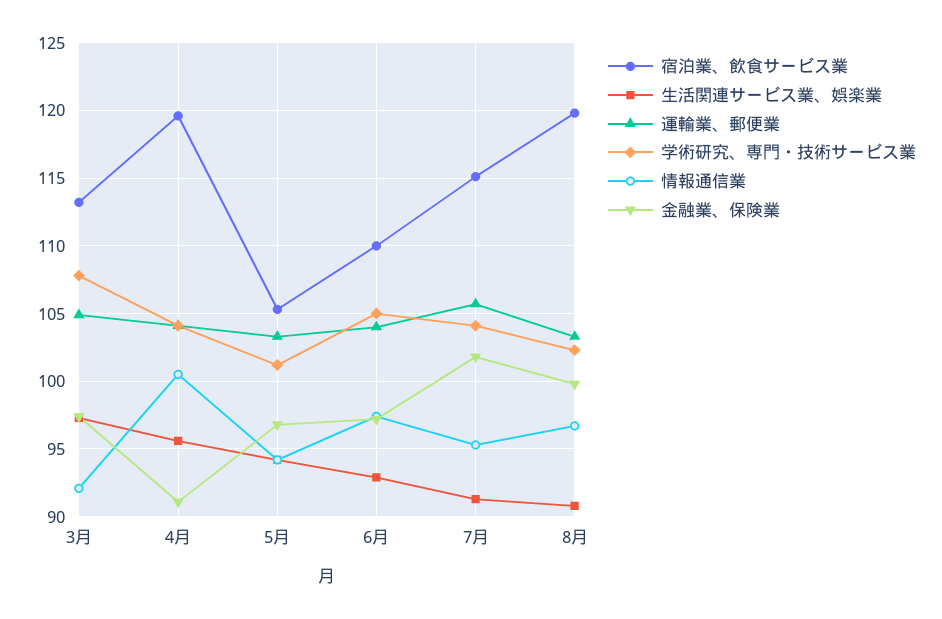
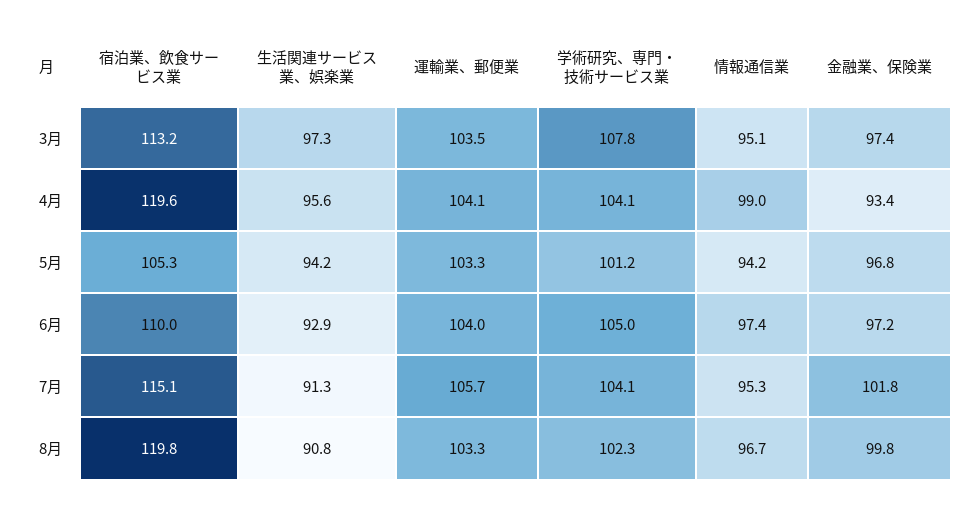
運輸業、郵便業, 3月: 105 -> 103.5
情報通信業, 3月: 92 -> 95.1
情報通信業, 4月: 100.5 -> 99
金融業、保険業, 4月: 91 -> 93.4

